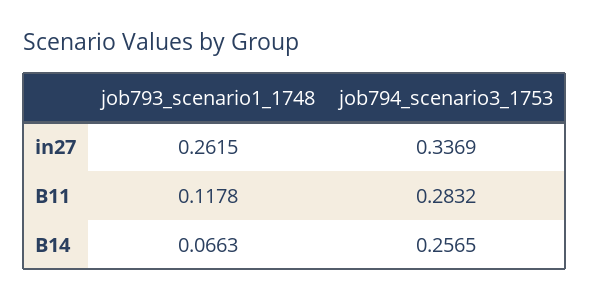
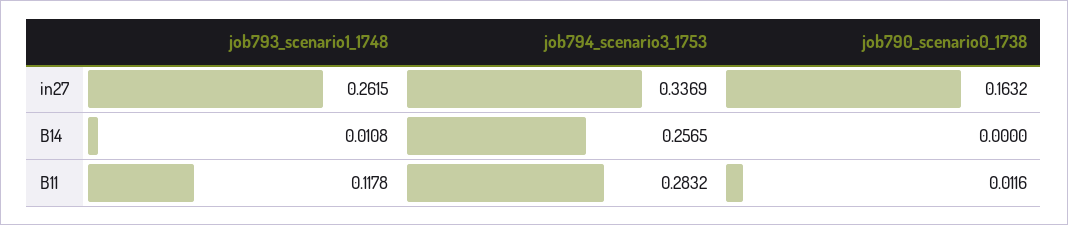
job793_scenario1_1748, B14: 0.0663 -> 0.0108
job790_scenario0_1738, in27: none -> 0.1632
job790_scenario0_1738, B14: none -> 0
job790_scenario0_1738, B11: none -> 0.0116

